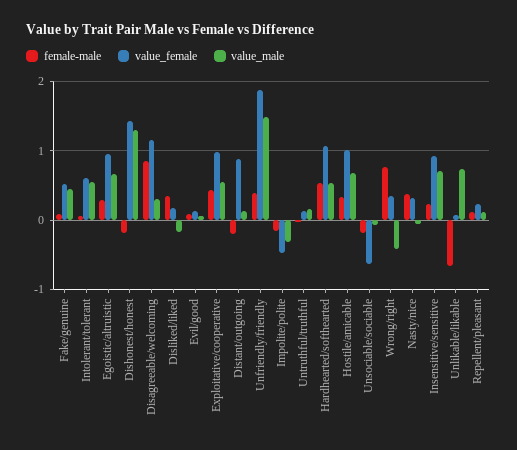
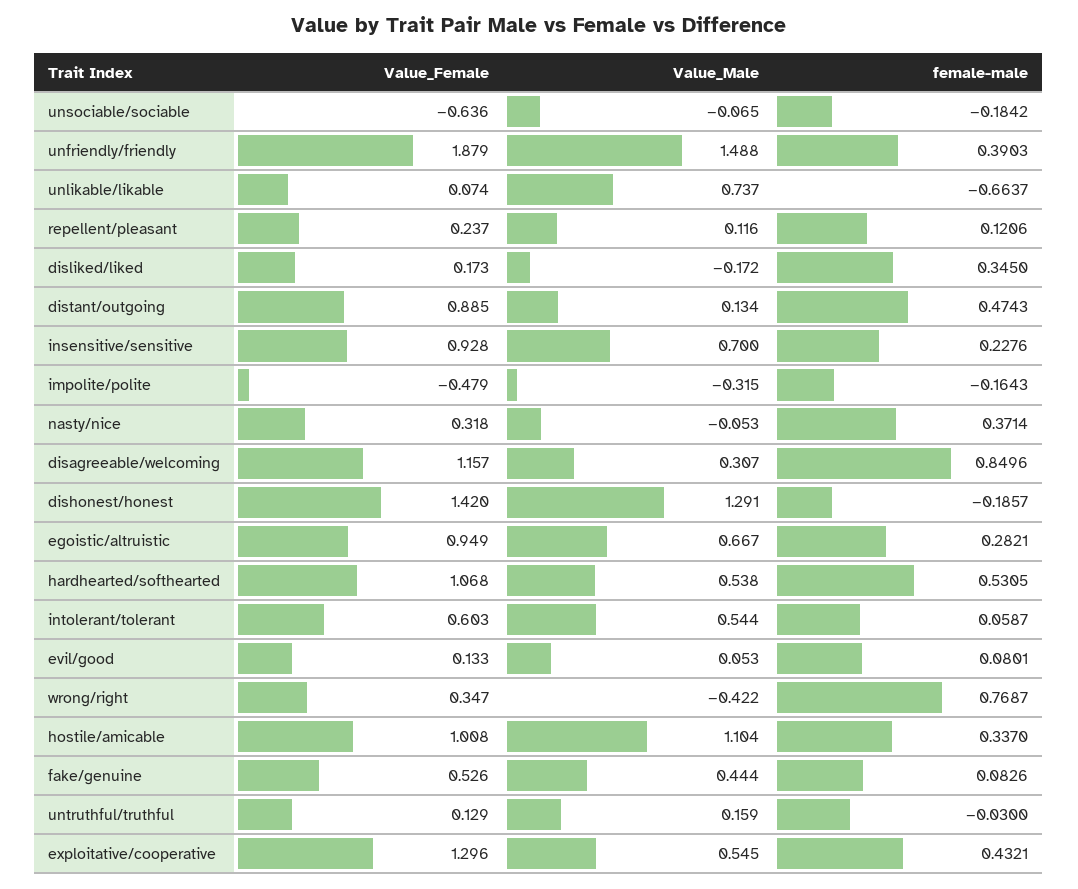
value_female, Exploitative/cooperative: 1 -> 1.296
female-male, Distant/outgoing: -0.2 -> 0.4743
value_male, Hostile/amicable: 0.7 -> 1.104

